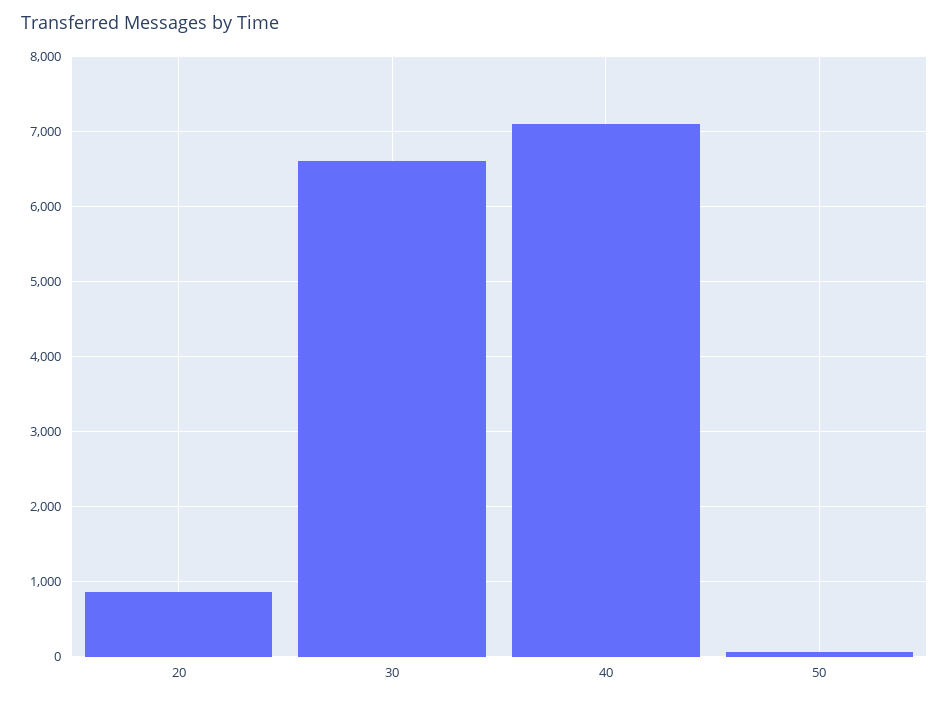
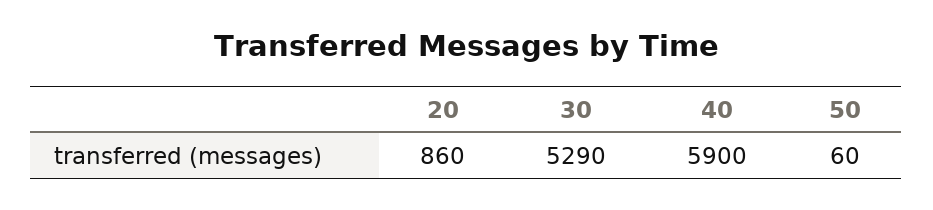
30: 6600 -> 5290
40: 7100 -> 5900

